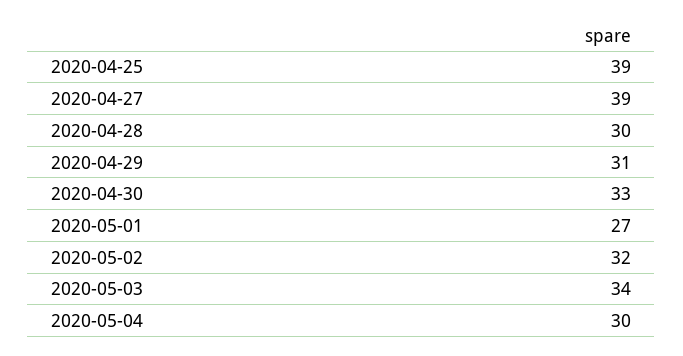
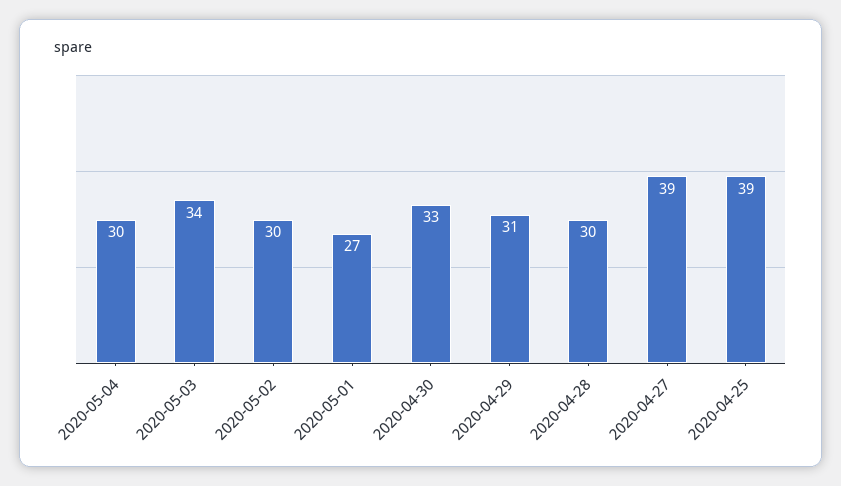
2020-05-02: 32 -> 30

